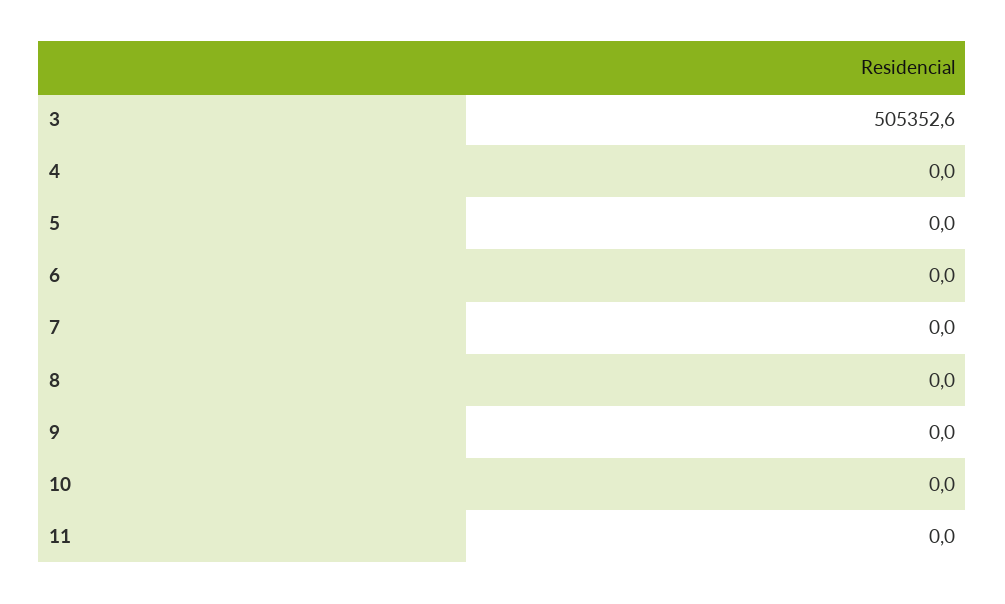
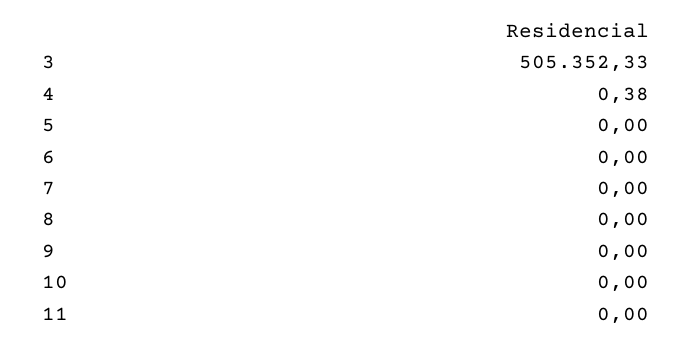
3: 505352.6 -> 505352.33
4: 0 -> 0.38

